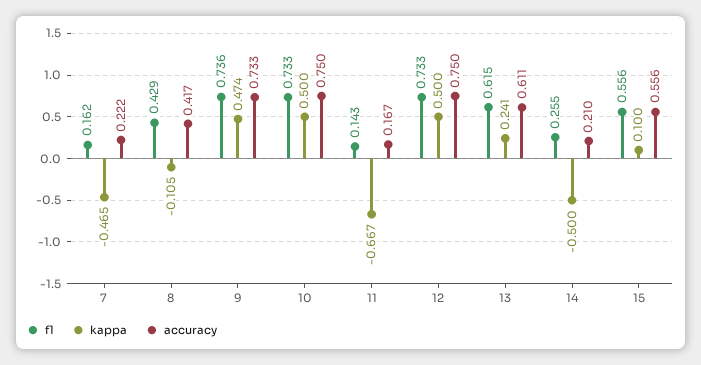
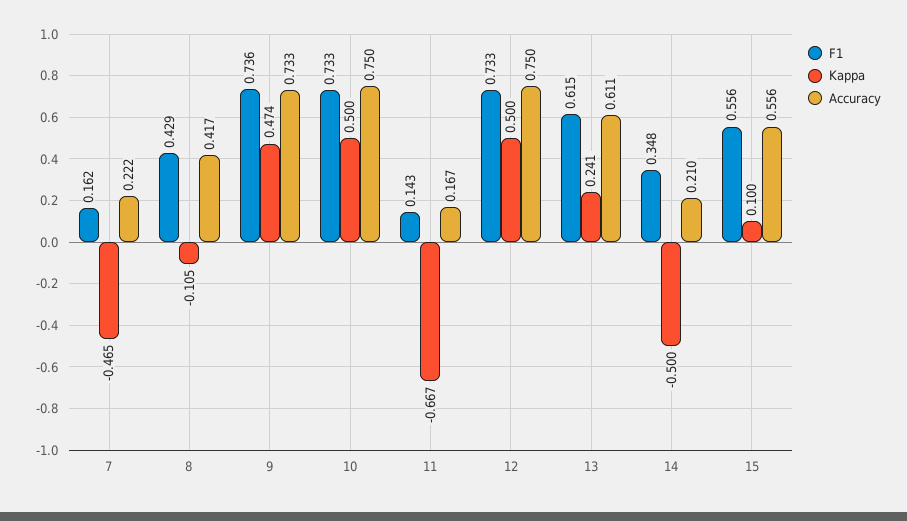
f1, 14: 0.255 -> 0.348

